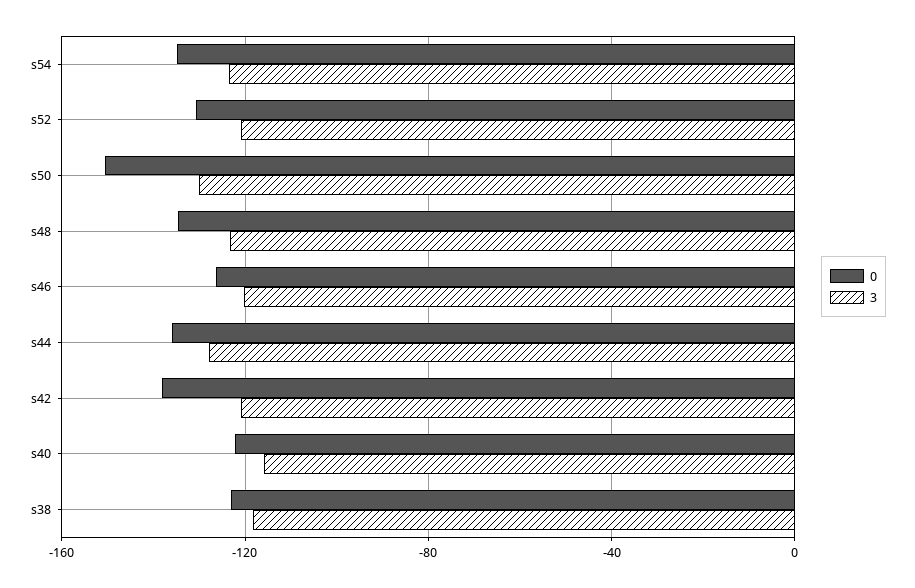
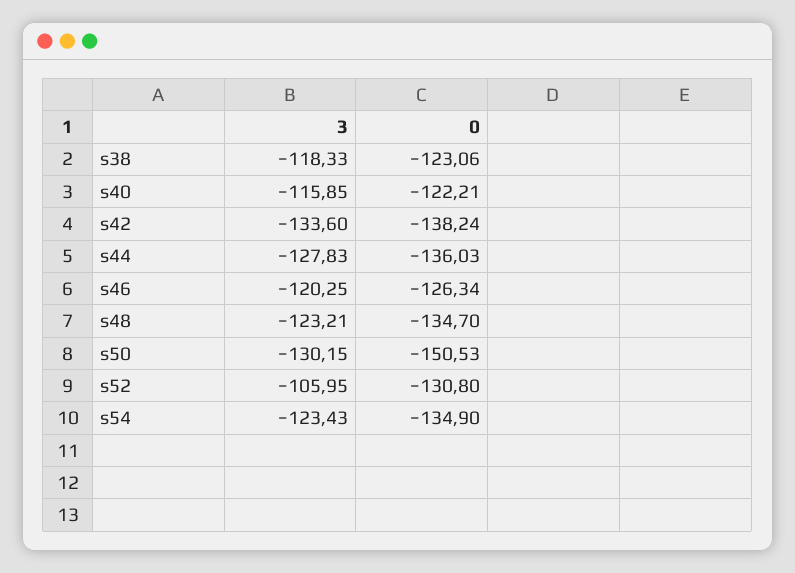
3, s52: -120 -> -105.95
3, s42: -120 -> -133.6

